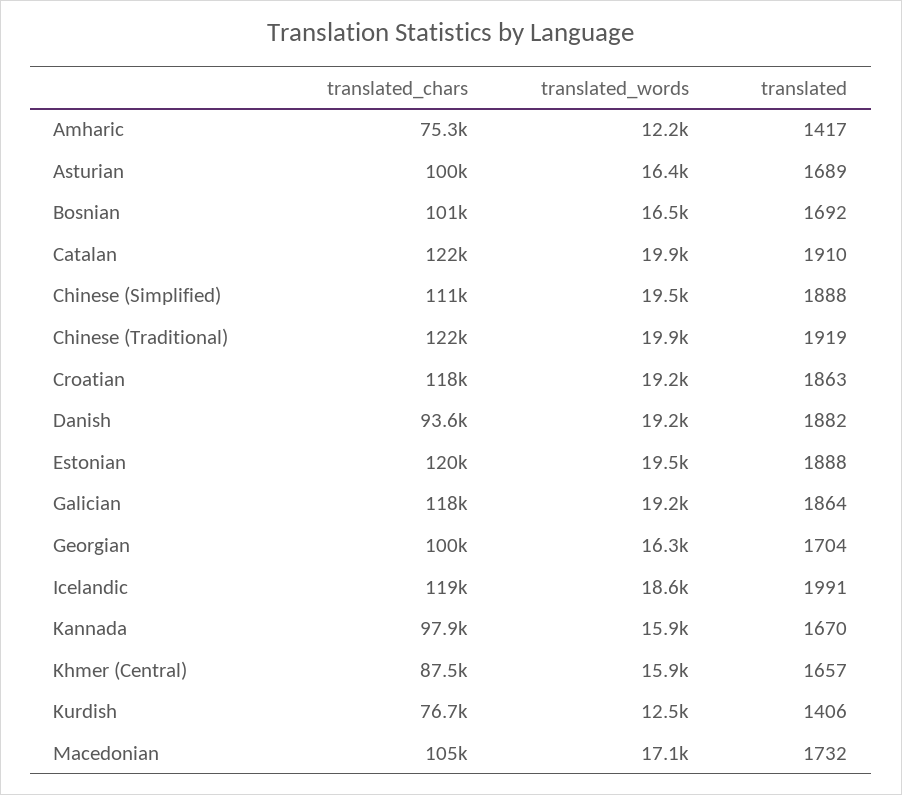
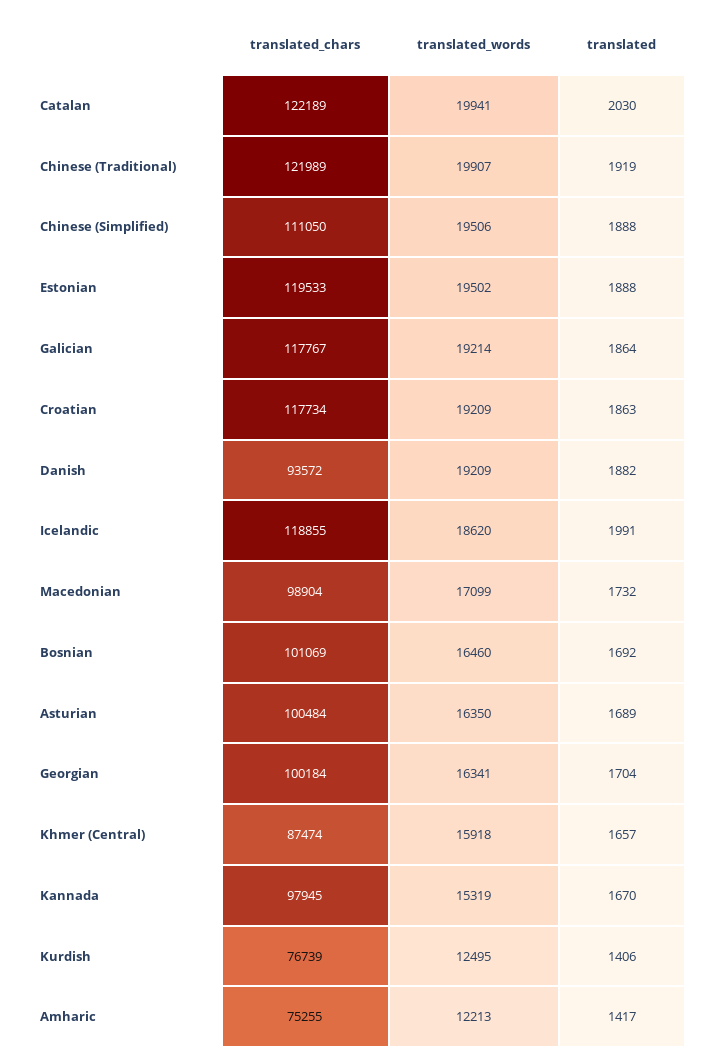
translated, Catalan: 1910 -> 2030
translated_words, Kannada: 15900 -> 15319
translated_chars, Macedonian: 105000 -> 98904

